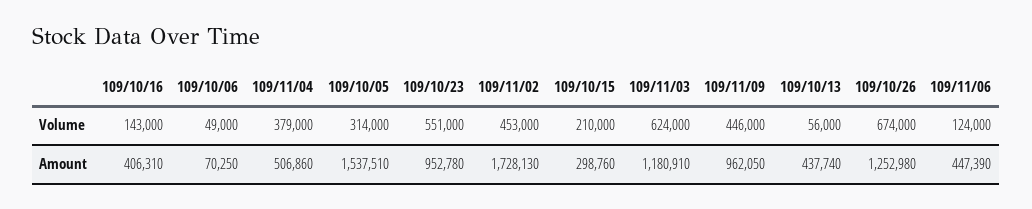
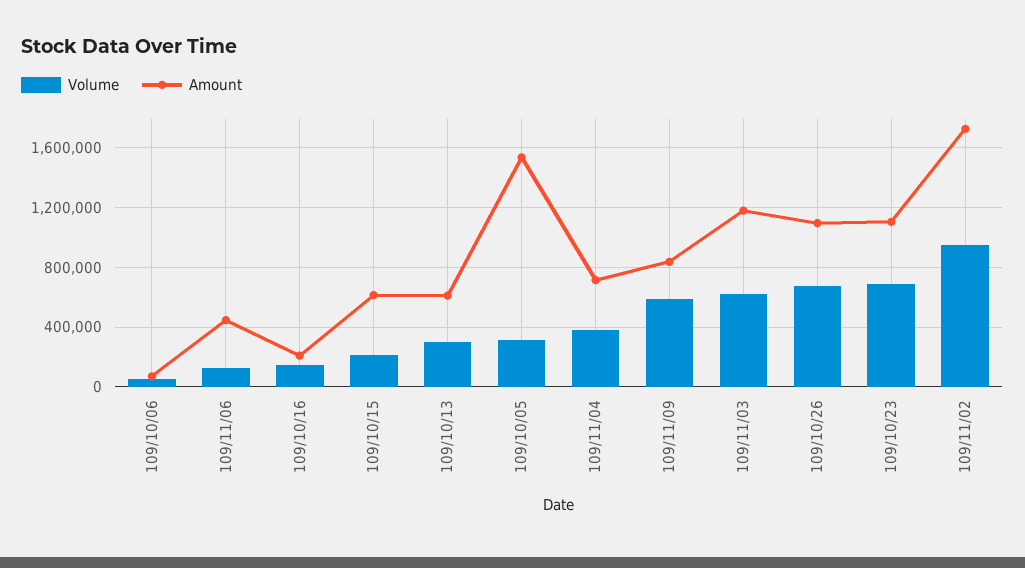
Volume, 109/10/23: 551000 -> 700000
Volume, 109/11/02: 453000 -> 950000
Volume, 109/11/09: 446000 -> 600000
Volume, 109/10/13: 56000 -> 300000
Amount, 109/10/16: 406310 -> 200000
Amount, 109/11/04: 506860 -> 700000
Amount, 109/10/23: 952780 -> 1100000
Amount, 109/10/15: 298760 -> 600000
Amount, 109/11/09: 962050 -> 850000
Amount, 109/10/13: 437740 -> 600000
Amount, 109/10/26: 1252980 -> 1100000

